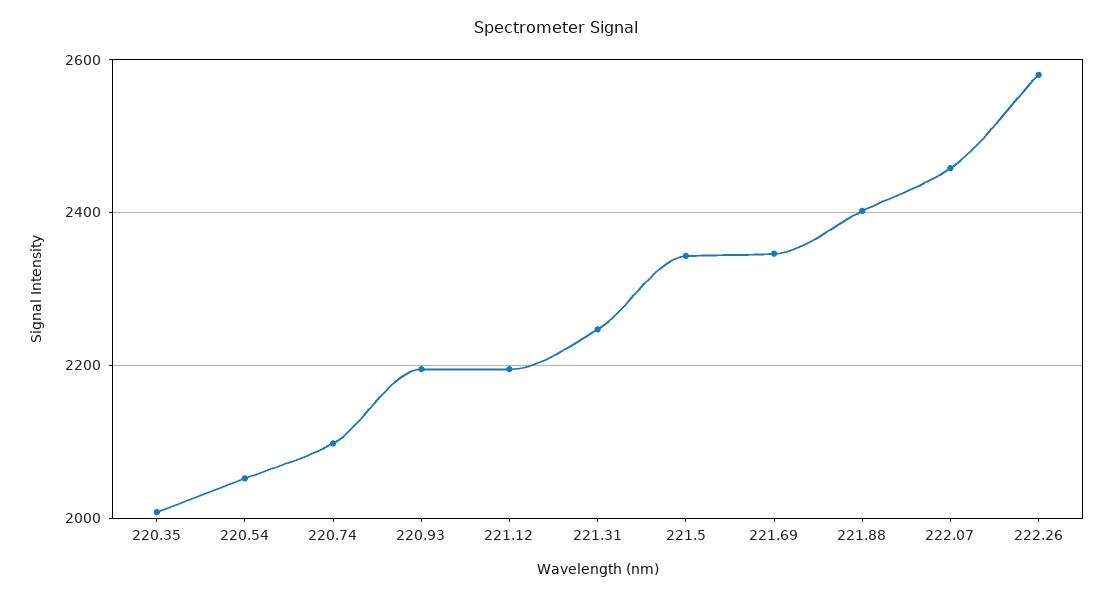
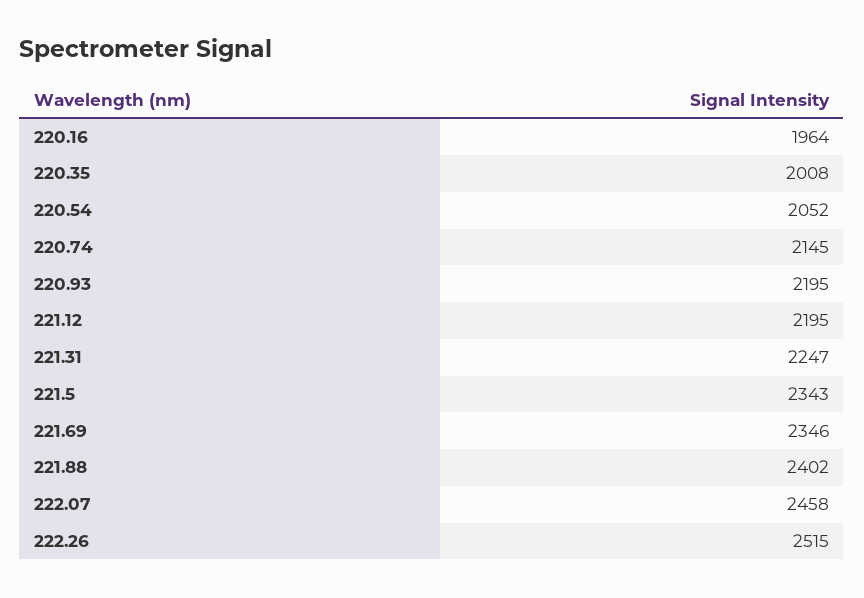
220.74: 2100 -> 2145
222.26: 2580 -> 2515
220.16: none -> 1964

